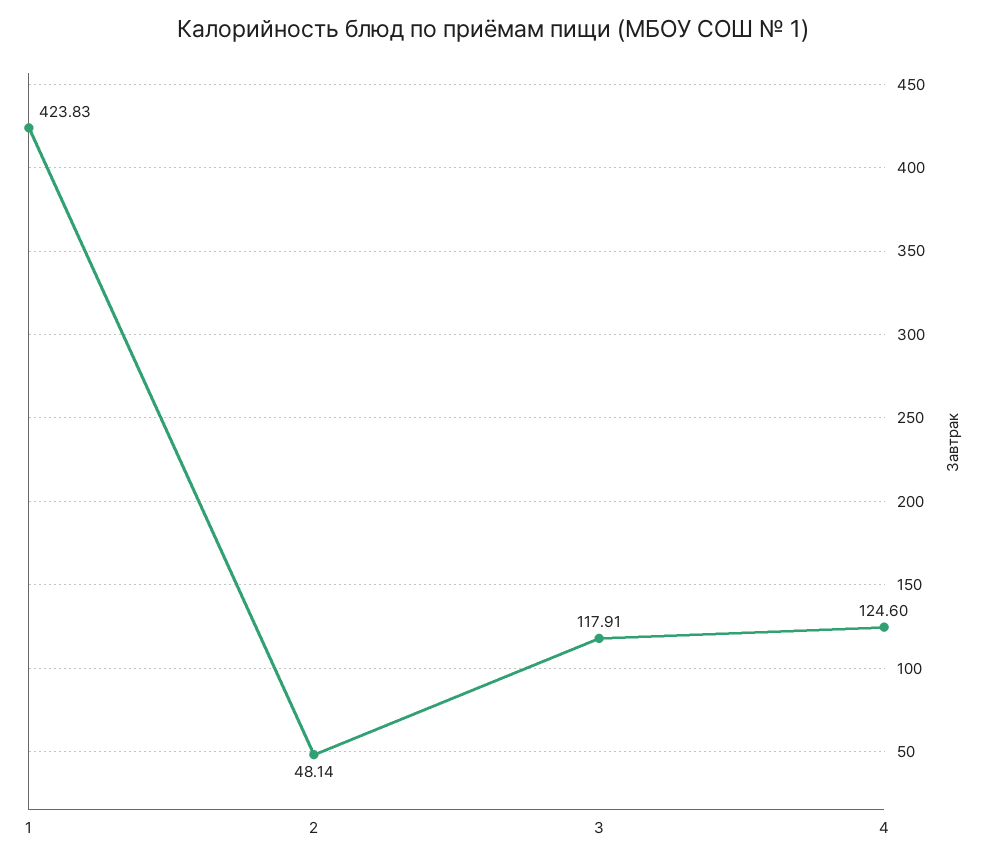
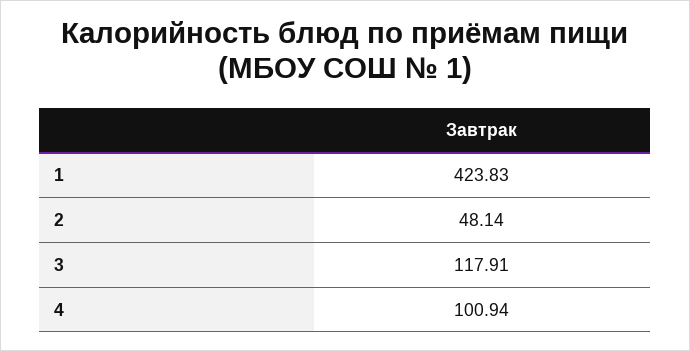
4: 124.6 -> 100.94

